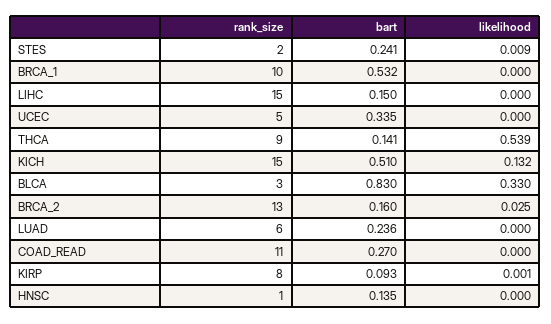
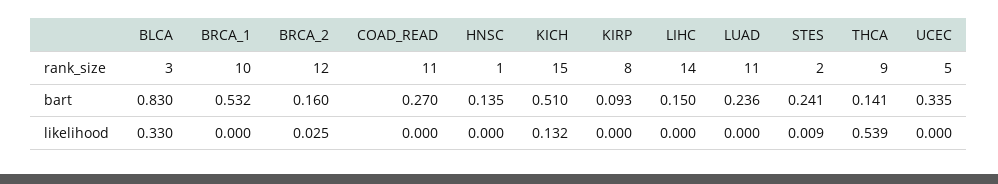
rank_size, LIHC: 15 -> 14
rank_size, BRCA_2: 13 -> 12
rank_size, LUAD: 6 -> 11
likelihood, KIRP: 0.001 -> 0

